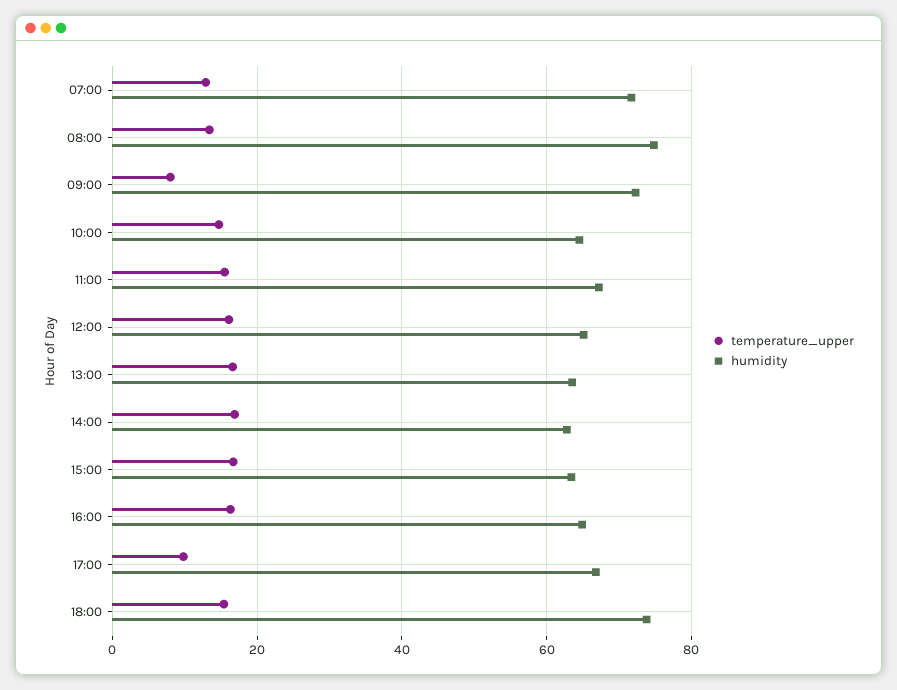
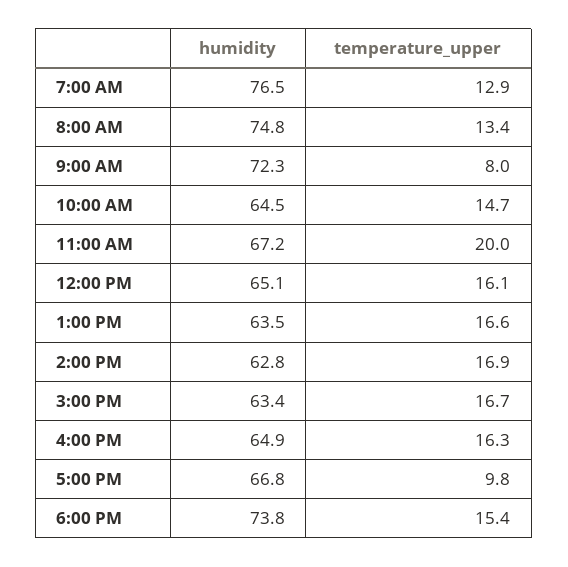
humidity, 07:00: 72 -> 76.5
temperature_upper, 11:00: 16 -> 20

